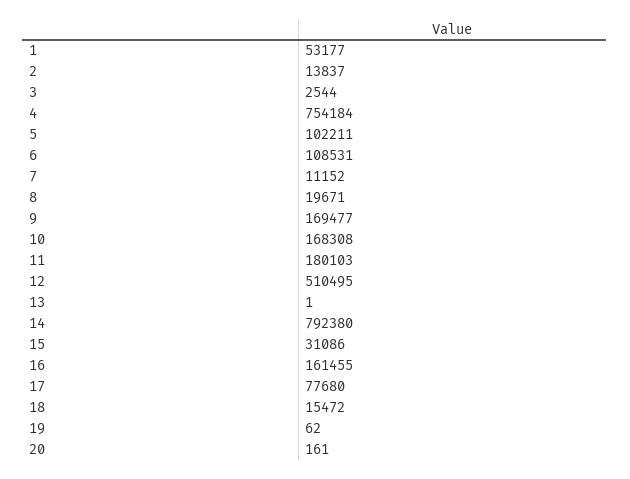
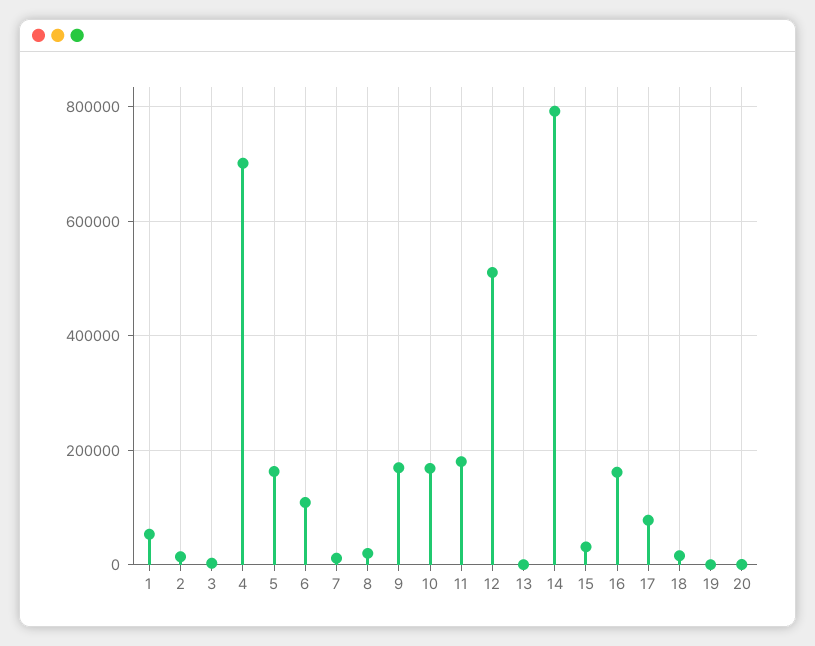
4: 754184 -> 700000
5: 102211 -> 160000

